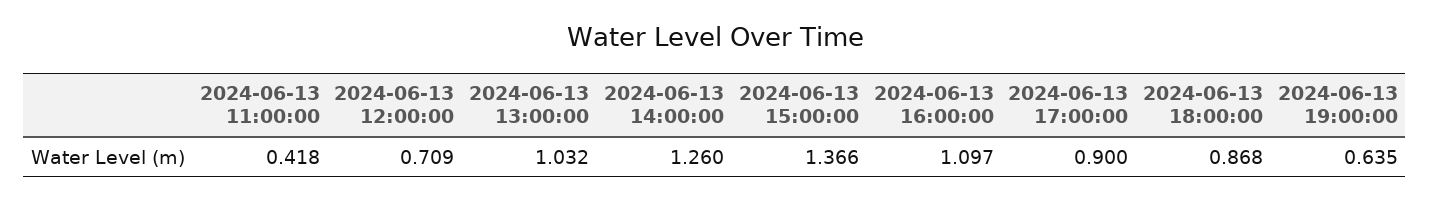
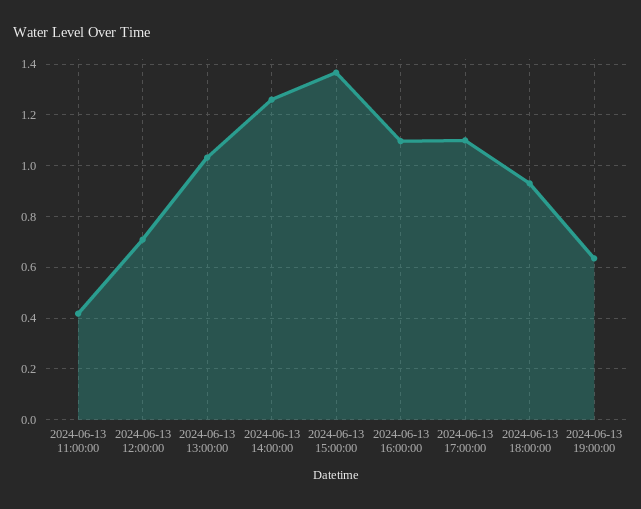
2024-06-13 17:00:00: 0.9 -> 1.1
2024-06-13 18:00:00: 0.868 -> 0.925

